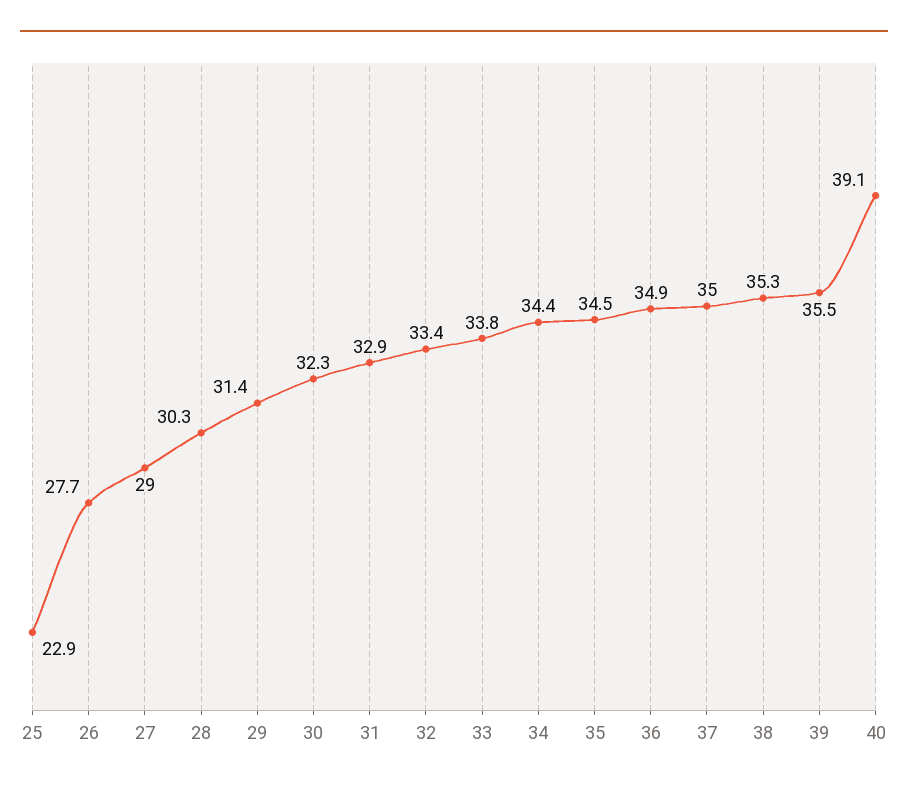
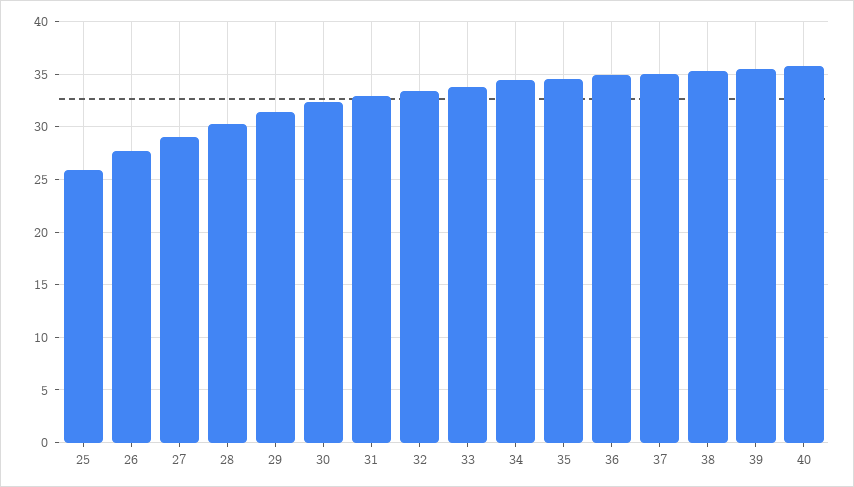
25: 22.9 -> 26
40: 39.1 -> 36

